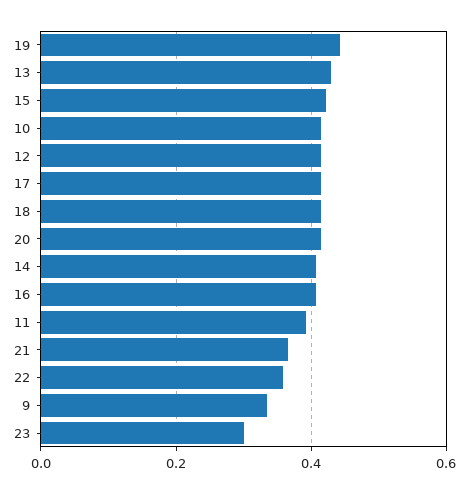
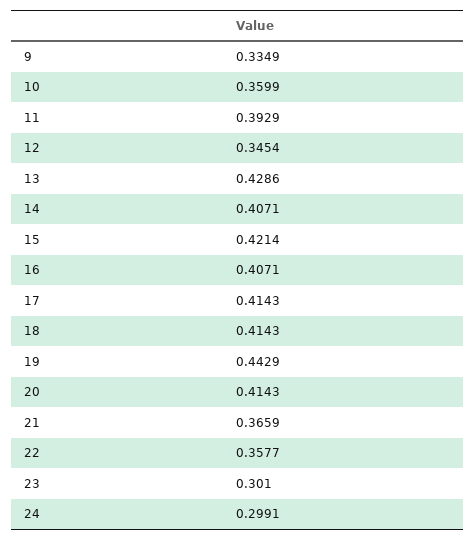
10: 0.42 -> 0.3599
12: 0.42 -> 0.3454
24: none -> 0.2991

